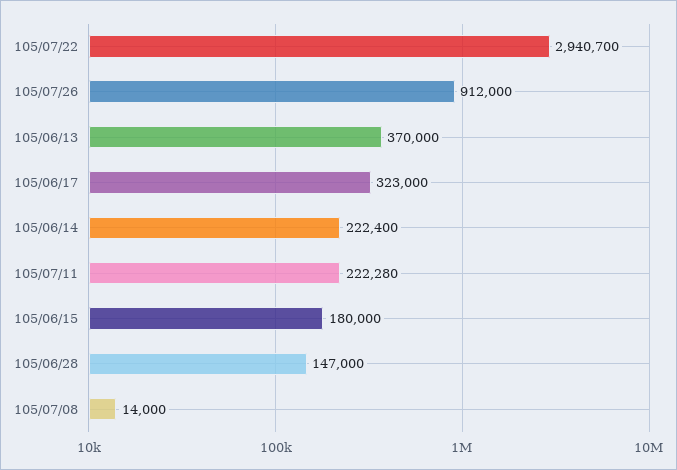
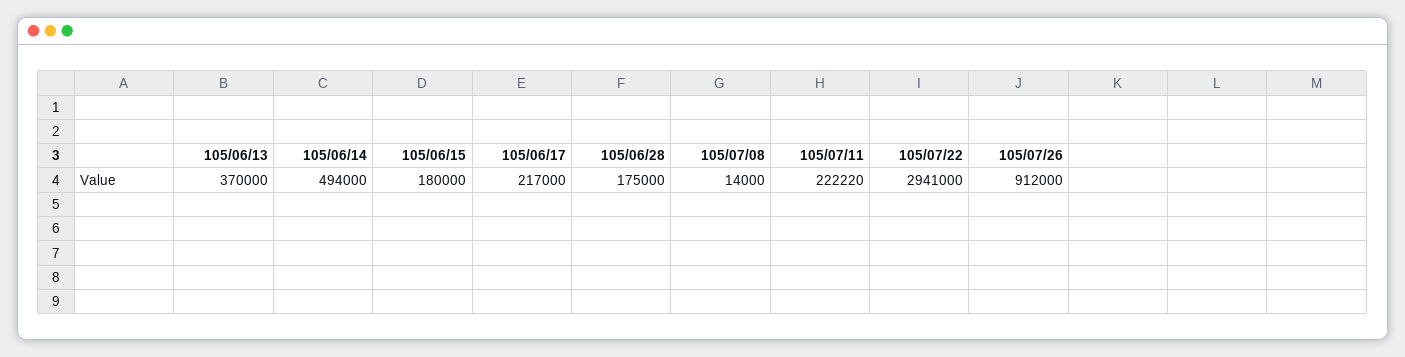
105/07/22: 2940700 -> 2941000
105/06/17: 323000 -> 217000
105/06/14: 222400 -> 494000
105/07/11: 222280 -> 222220
105/06/28: 147000 -> 175000

